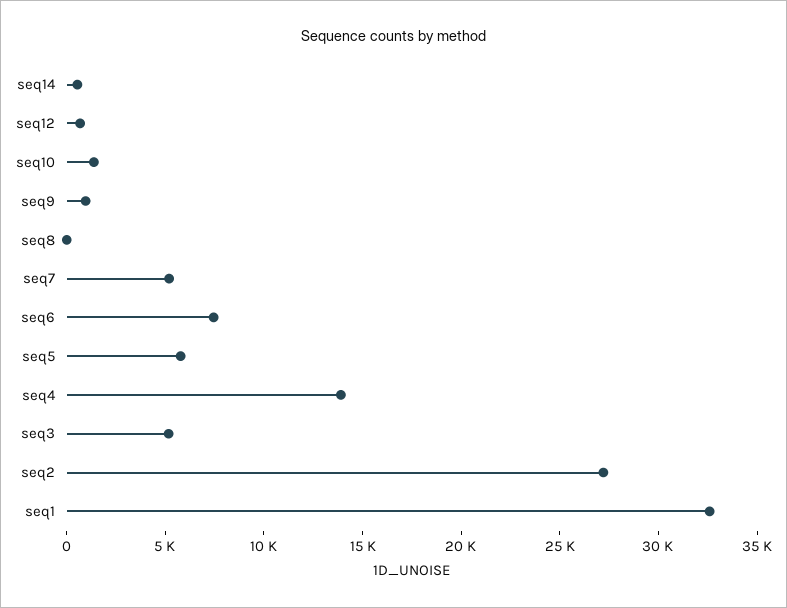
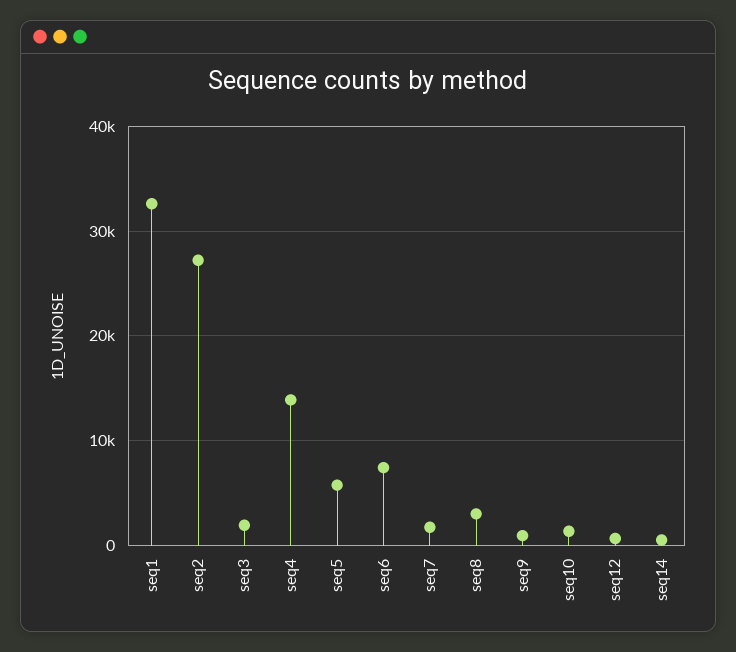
seq8: 0 -> 3000
seq7: 5000 -> 2000
seq3: 5000 -> 2000

